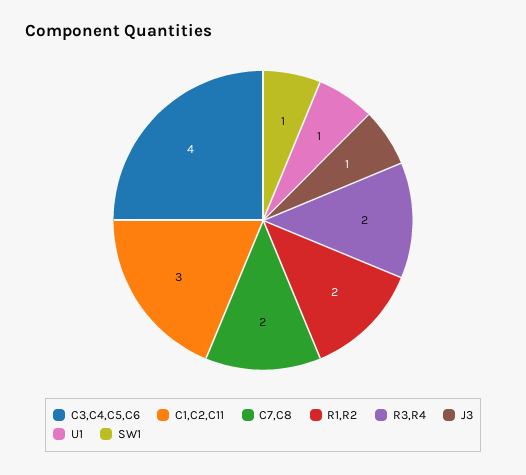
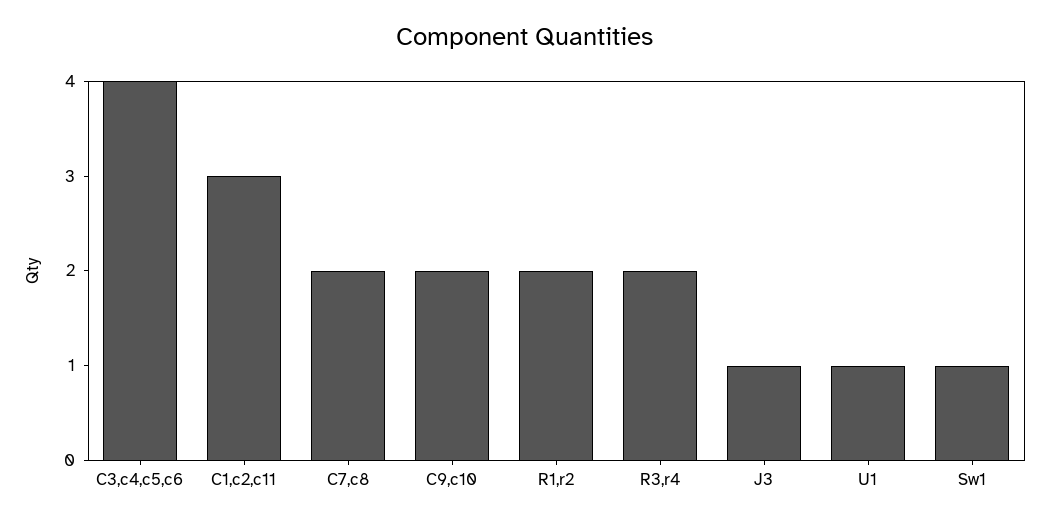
C9,c10: none -> 2

